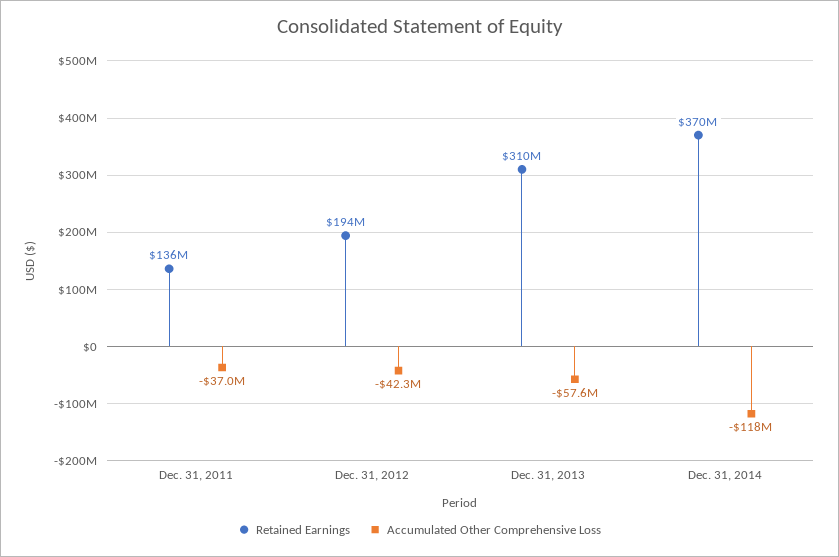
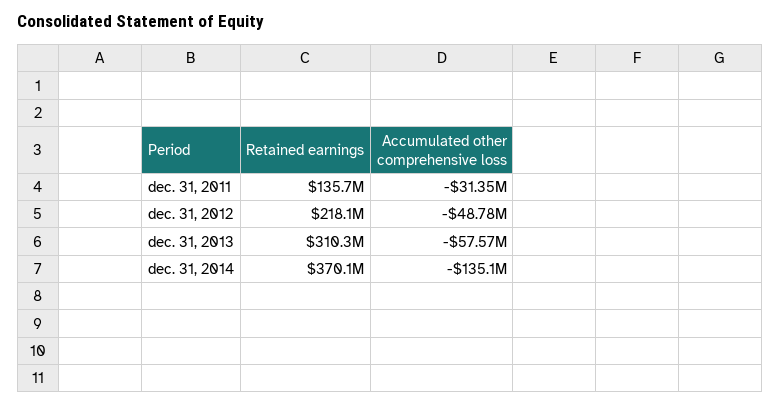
Accumulated Other Comprehensive Loss, Dec. 31, 2011: -37000000 -> -31350000
Retained Earnings, Dec. 31, 2012: 194000000 -> 218100000
Accumulated Other Comprehensive Loss, Dec. 31, 2012: -42300000 -> -48780000
Accumulated Other Comprehensive Loss, Dec. 31, 2014: -118000000 -> -135100000

